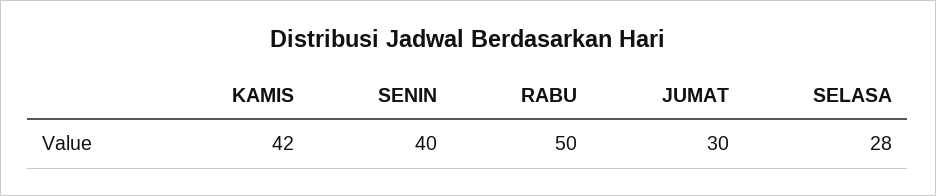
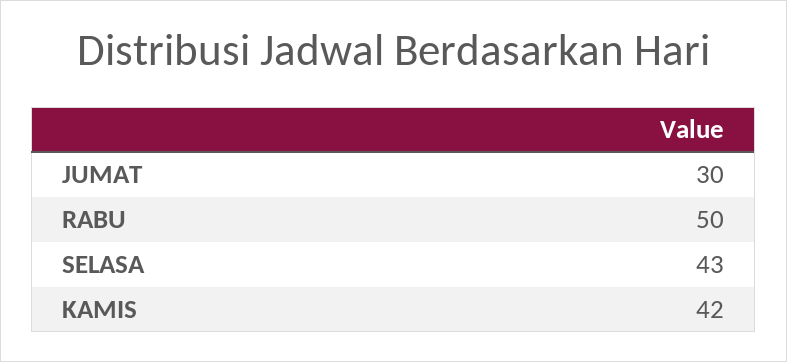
SENIN: 40 -> none
SELASA: 28 -> 43

